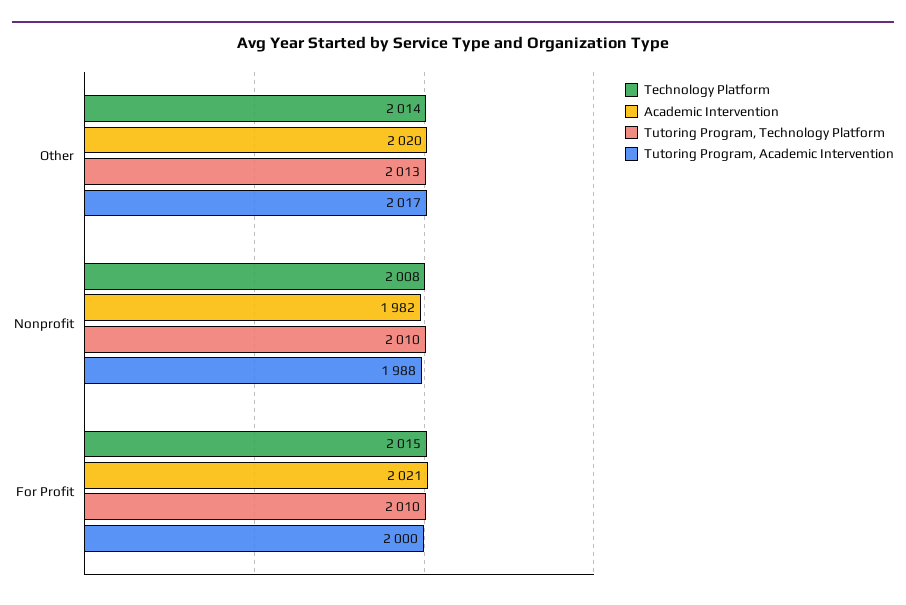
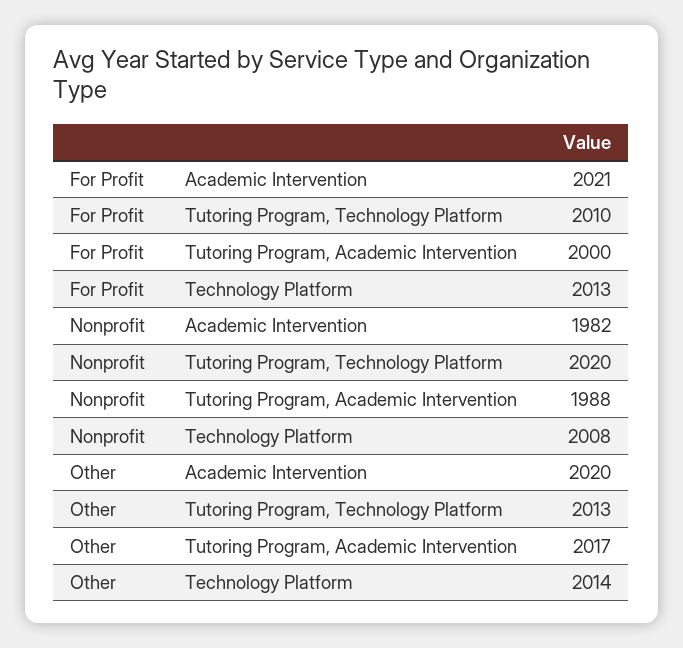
Tutoring Program, Technology Platform, Nonprofit: 2010 -> 2020
Technology Platform, For Profit: 2015 -> 2013

